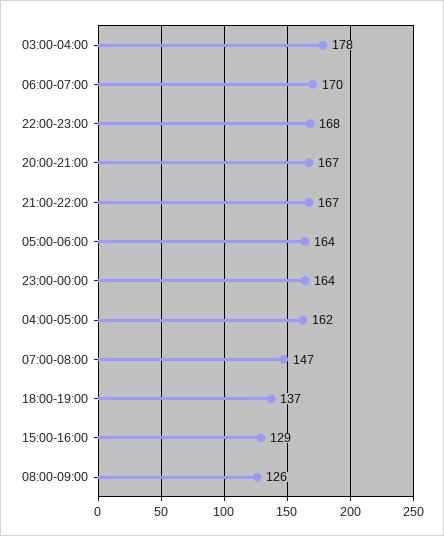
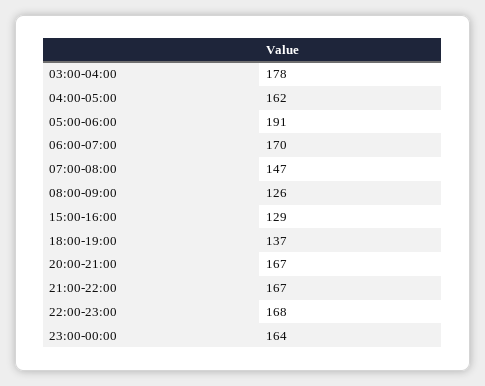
05:00-06:00: 164 -> 191

